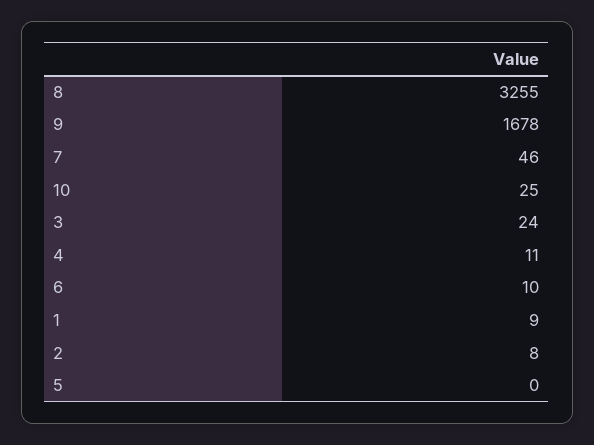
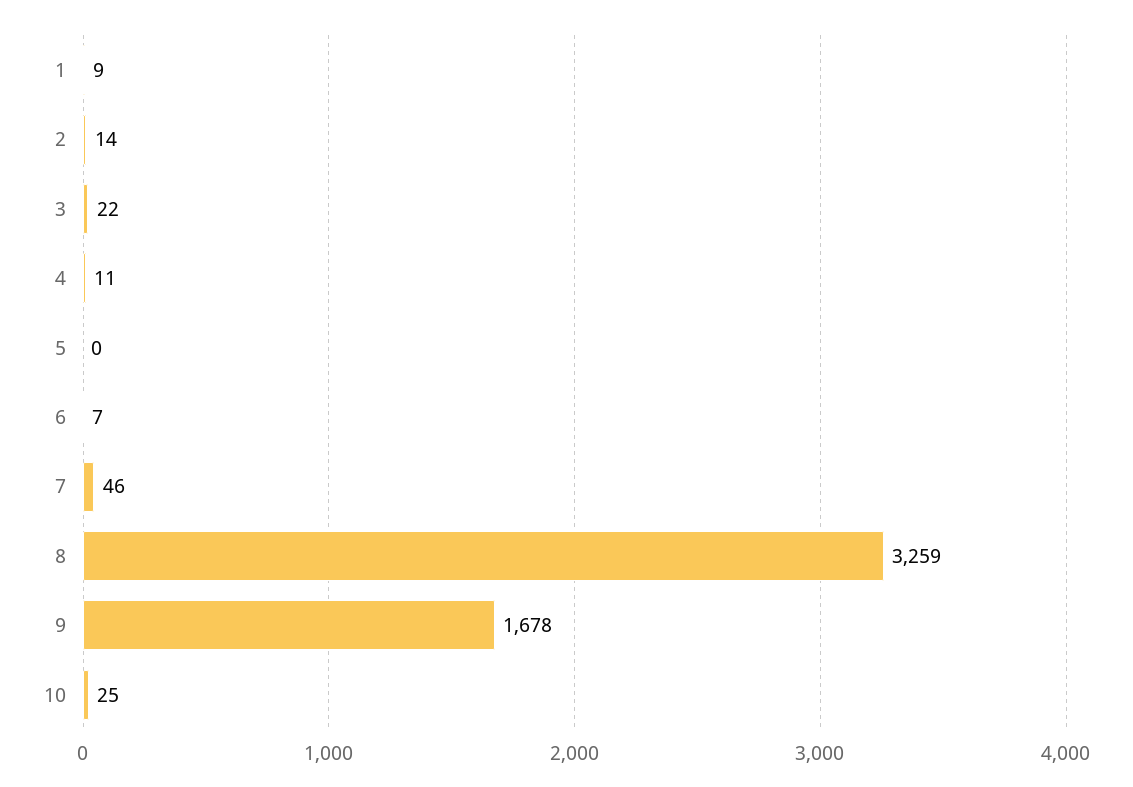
8: 3255 -> 3259
3: 24 -> 22
6: 10 -> 7
2: 8 -> 14

